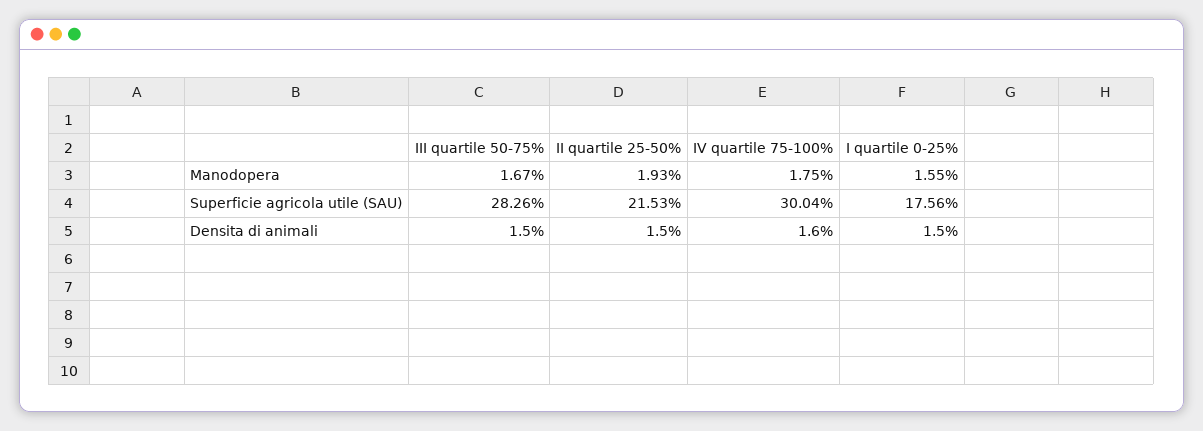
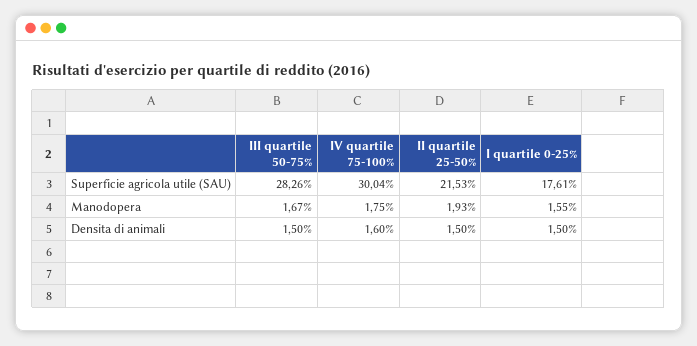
I quartile 0-25%, Superficie agricola utile (SAU): 17.56 -> 17.61

